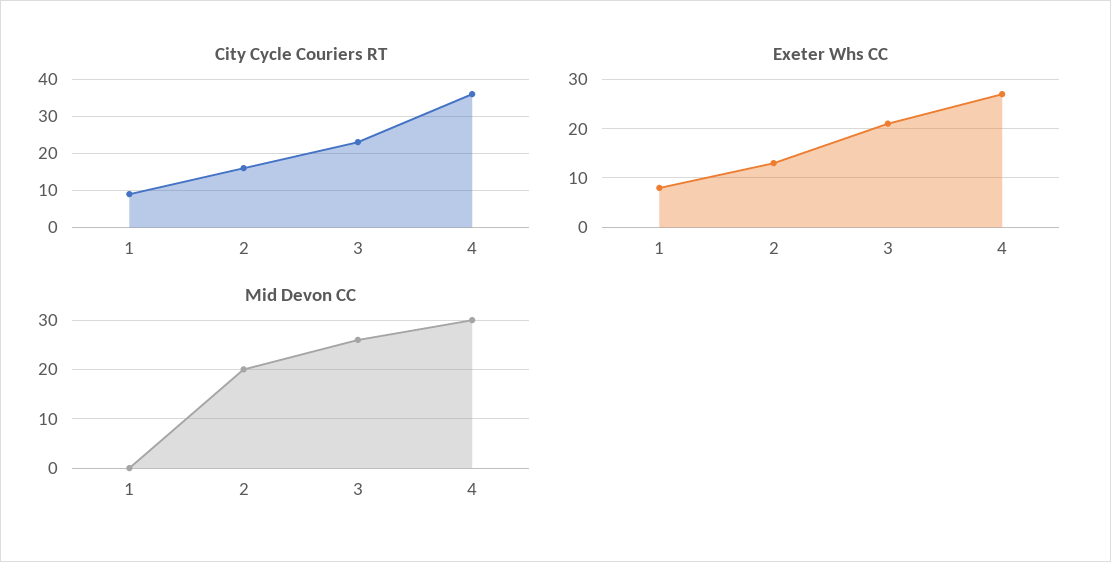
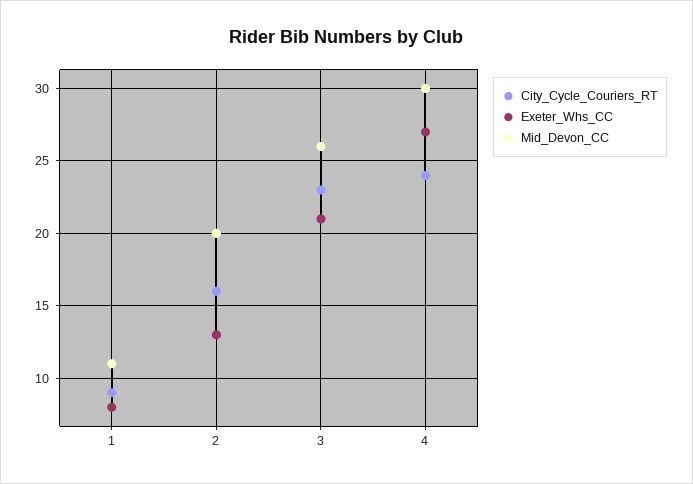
City Cycle Couriers RT, 4: 35 -> 24
Mid Devon CC, 1: 0 -> 11

